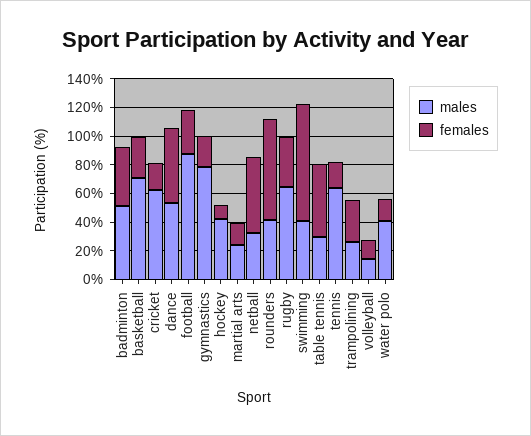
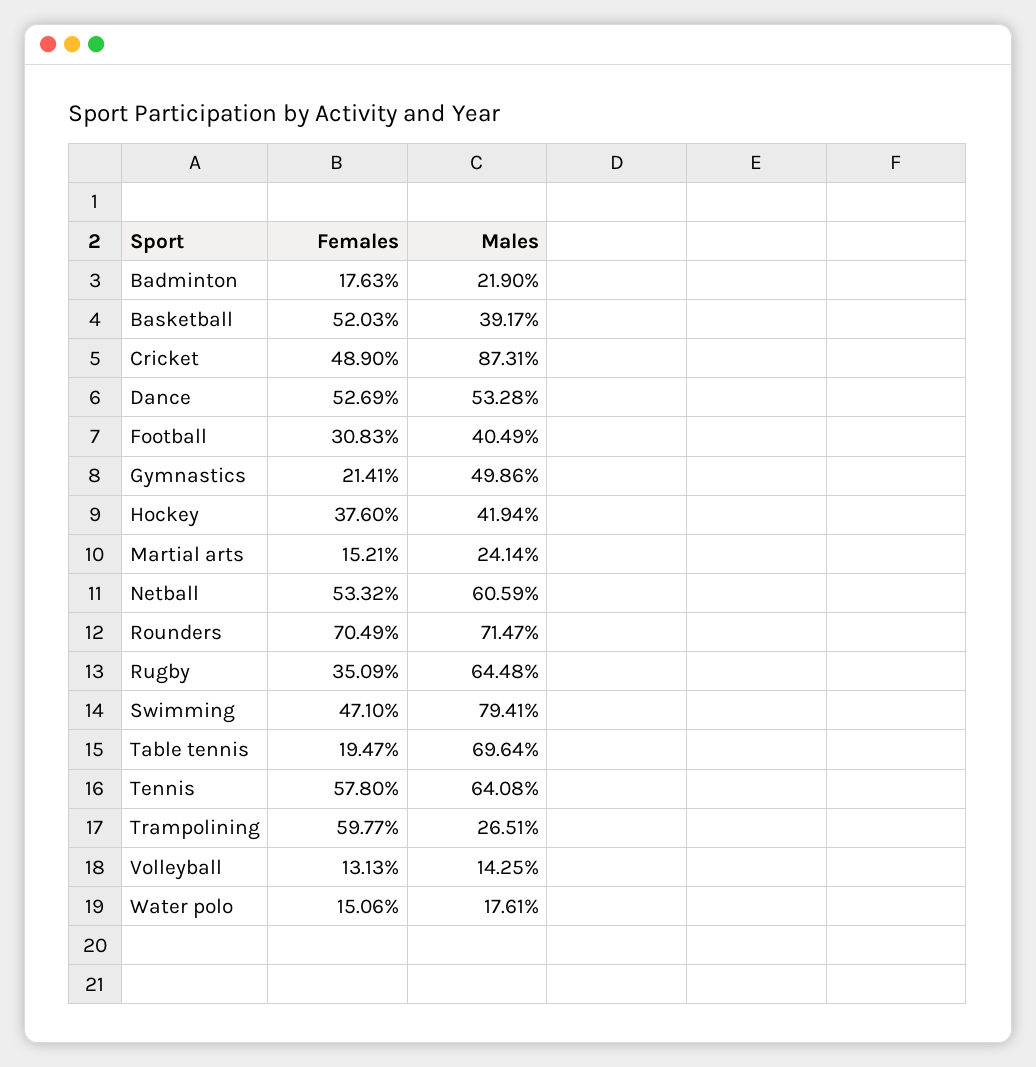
males, badminton: 50 -> 21.9
females, badminton: 40 -> 17.63
males, basketball: 70 -> 39.17
females, basketball: 30 -> 52.03
males, cricket: 60 -> 87.31
females, cricket: 20 -> 48.9
males, football: 90 -> 40.49
males, gymnastics: 80 -> 49.86
females, hockey: 10 -> 37.6
males, netball: 30 -> 60.59
males, rounders: 40 -> 71.47
males, swimming: 40 -> 79.41
females, swimming: 80 -> 47.1
males, table tennis: 30 -> 69.64
females, table tennis: 50 -> 19.47
females, tennis: 20 -> 57.8
females, trampolining: 30 -> 59.77
males, water polo: 40 -> 17.61

